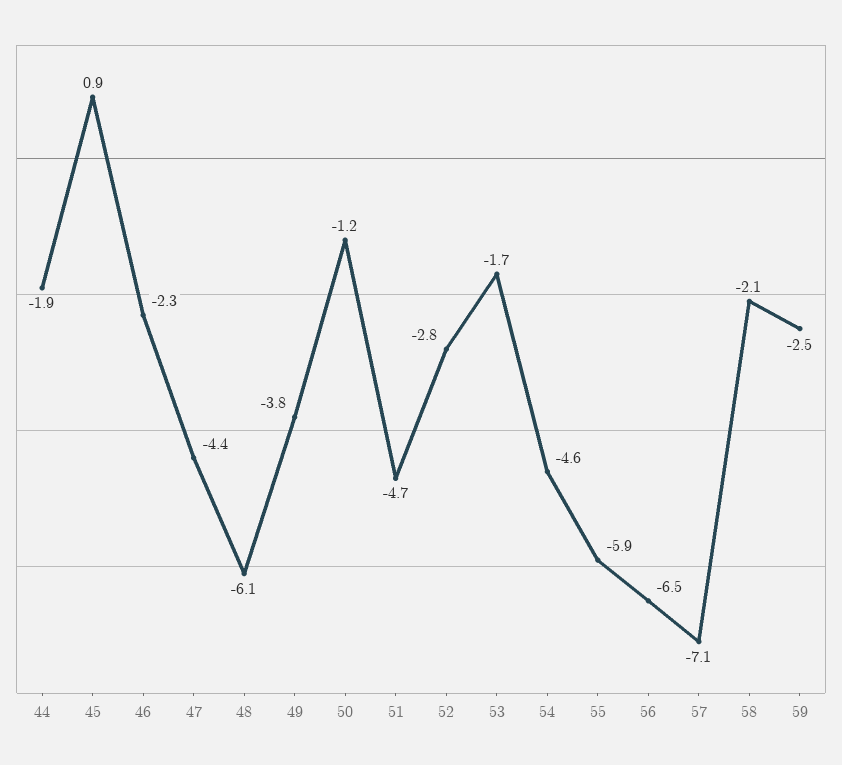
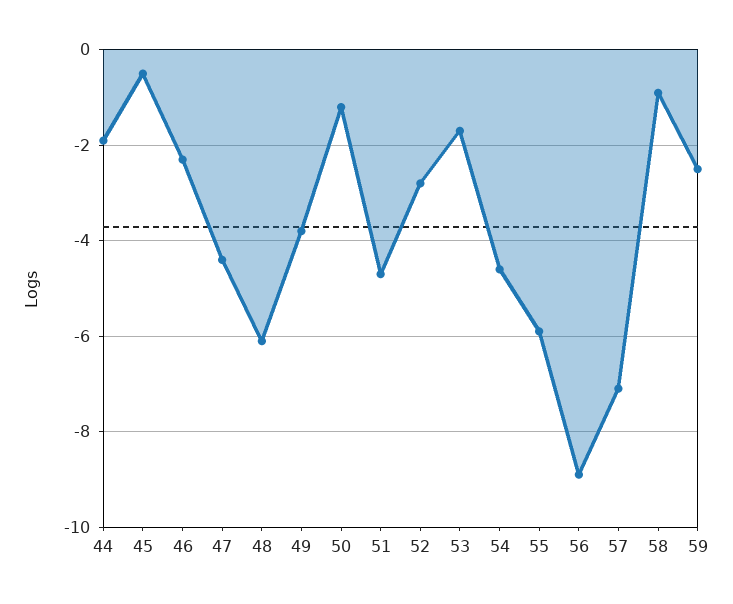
45: 0.9 -> -0.5
56: -6.5 -> -9
58: -2.1 -> -1

